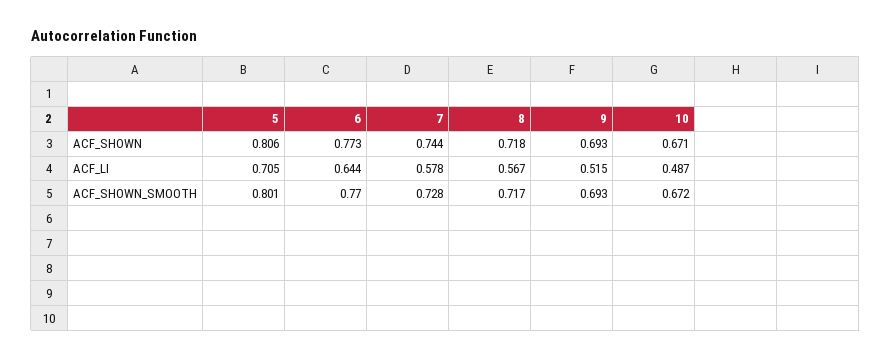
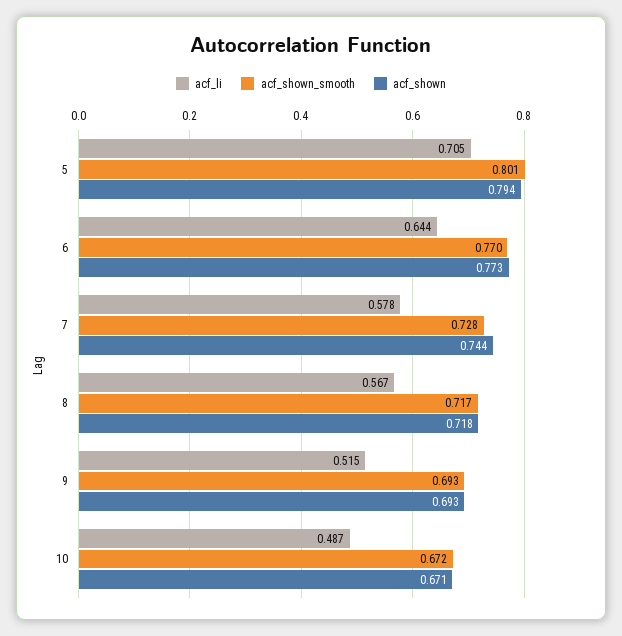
ACF_SHOWN, 5: 0.806 -> 0.794

